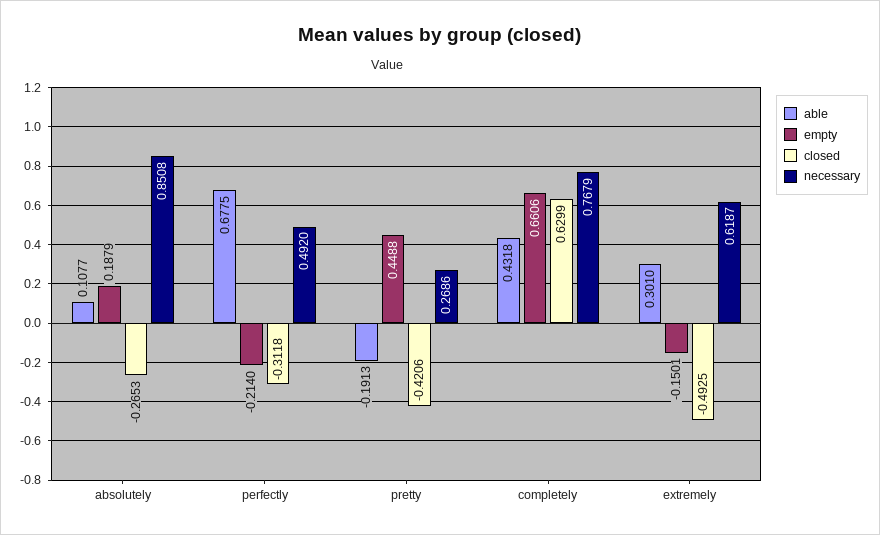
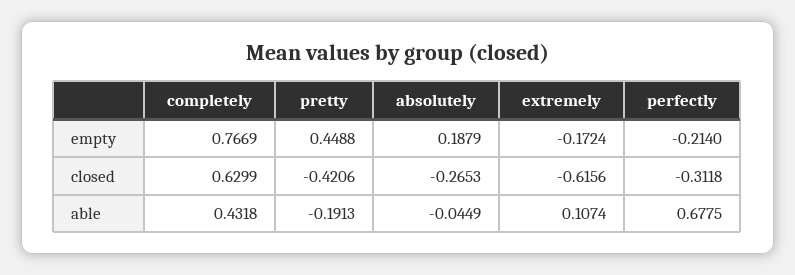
able, absolutely: 0.1077 -> -0.0449
necessary, absolutely: 0.8508 -> none
necessary, perfectly: 0.492 -> none
necessary, pretty: 0.2686 -> none
empty, completely: 0.6606 -> 0.7669
necessary, completely: 0.7679 -> none
able, extremely: 0.301 -> 0.1074
empty, extremely: -0.1501 -> -0.1724
closed, extremely: -0.4925 -> -0.6156
necessary, extremely: 0.6187 -> none

